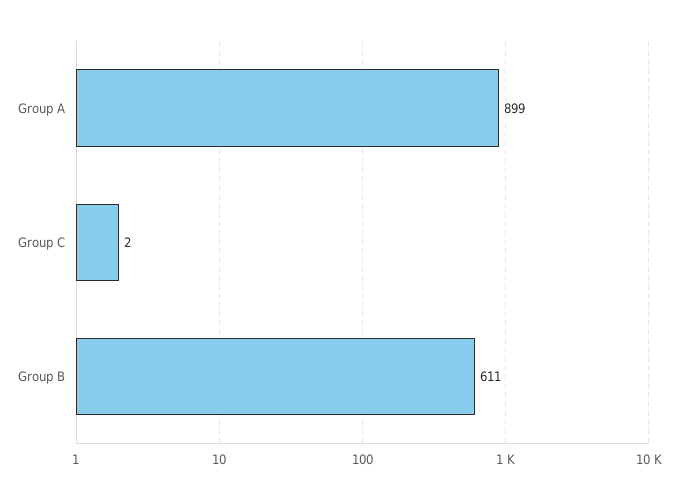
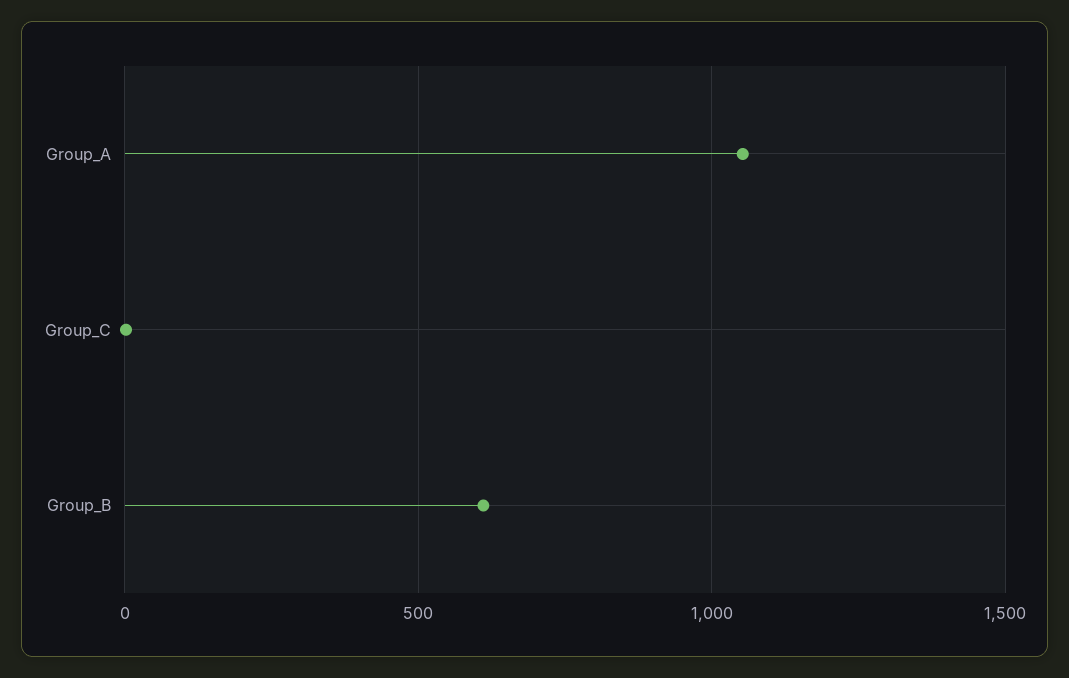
Group A: 899 -> 1050

